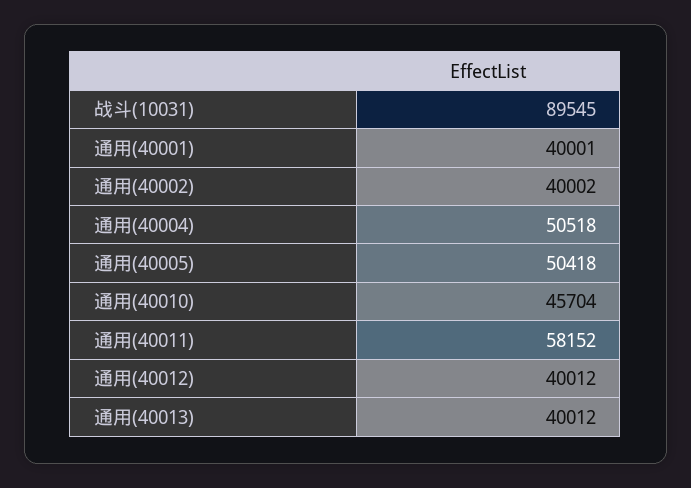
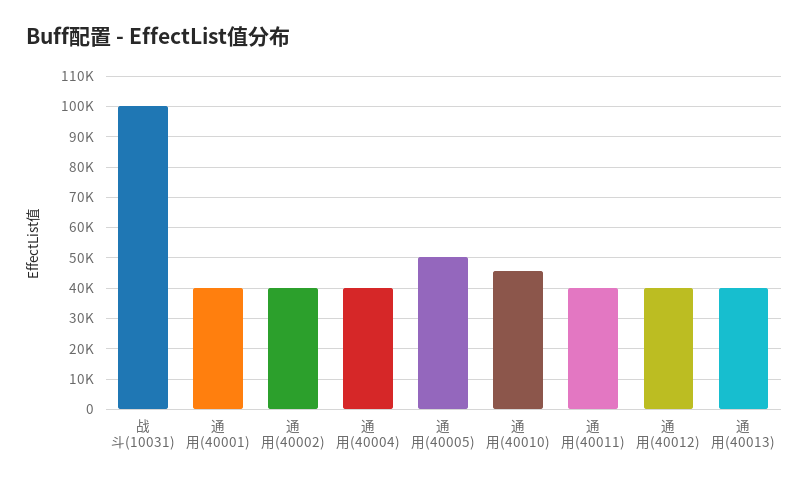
战斗(10031): 89545 -> 100000
通用(40004): 50518 -> 40000
通用(40011): 58152 -> 40000

